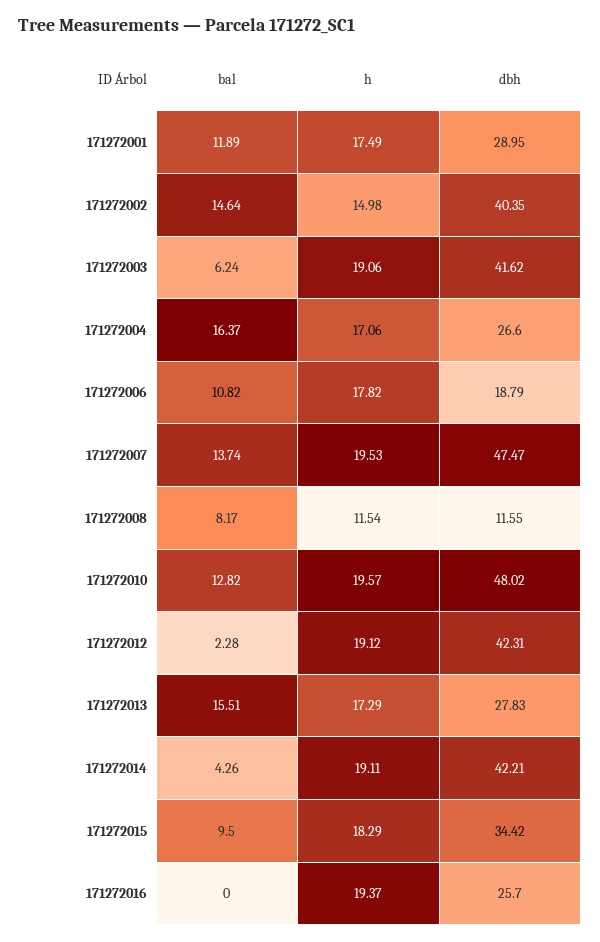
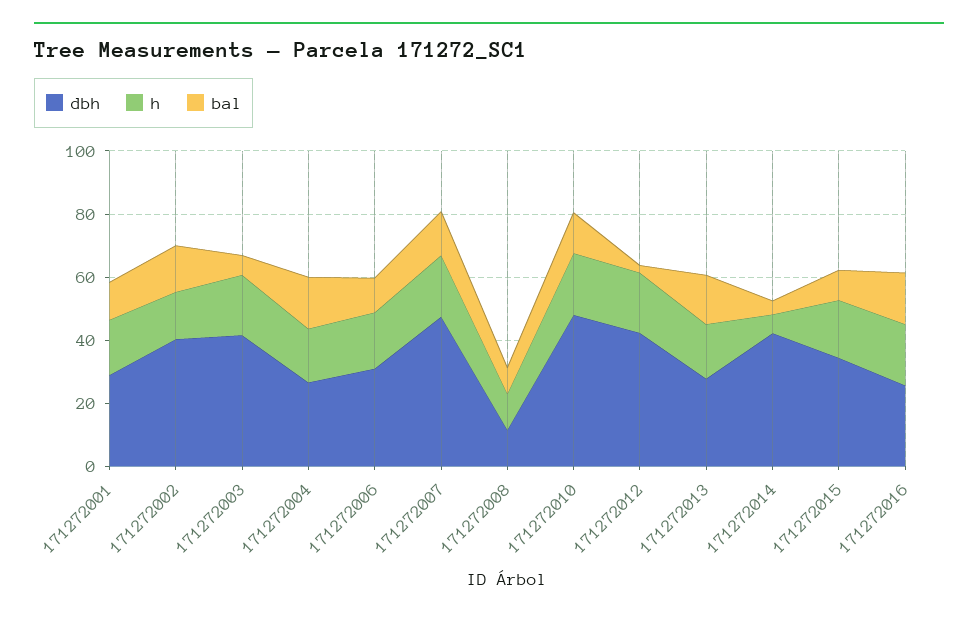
dbh, 171272006: 18.79 -> 30
h, 171272014: 19.11 -> 5
bal, 171272016: 0 -> 15

